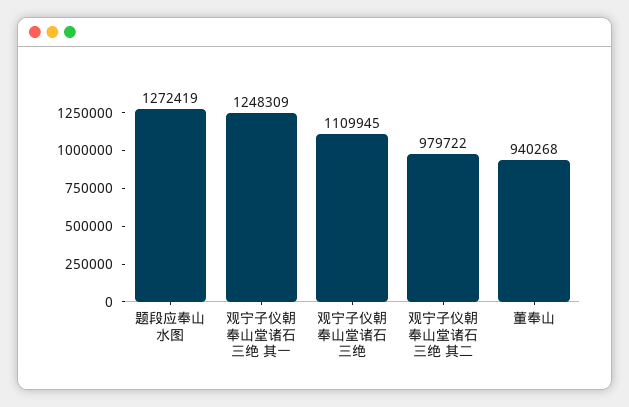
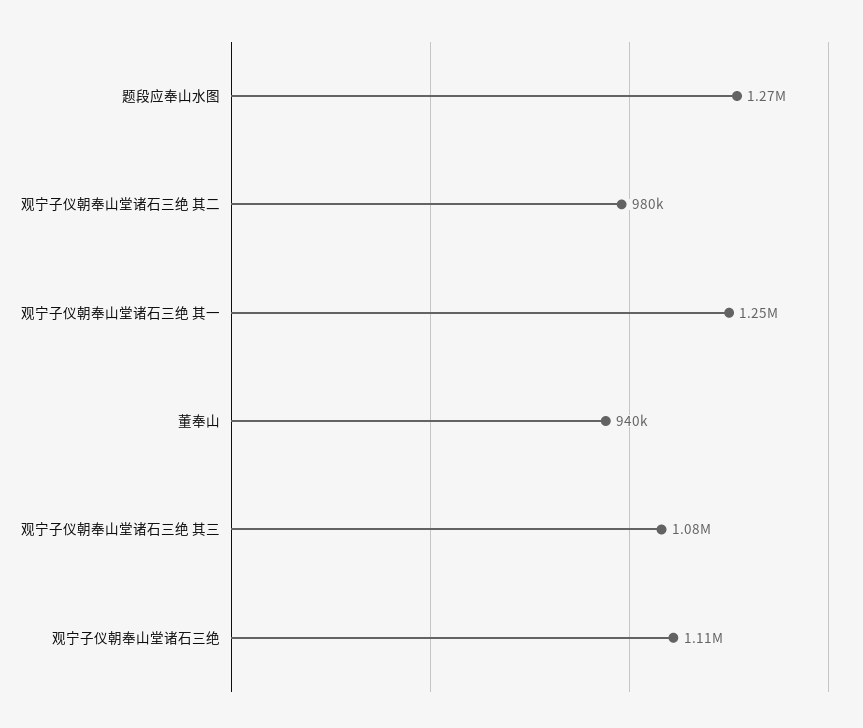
观宁子仪朝奉山堂诸石三绝 其三: none -> 1080000

